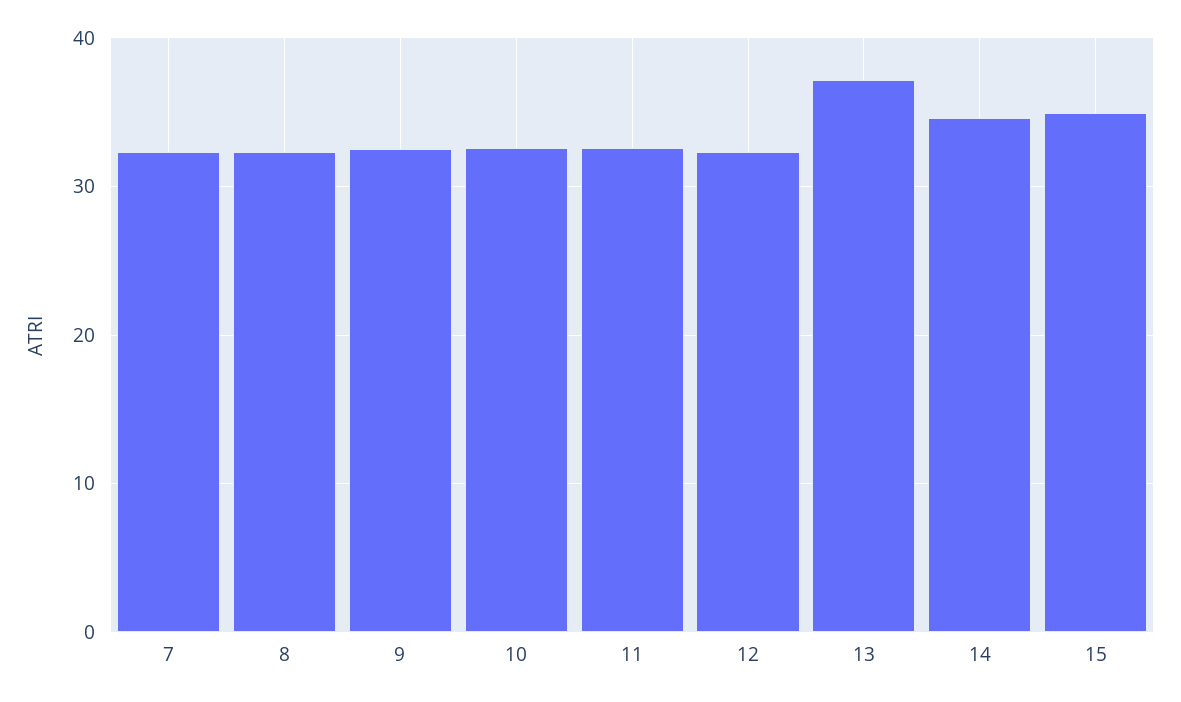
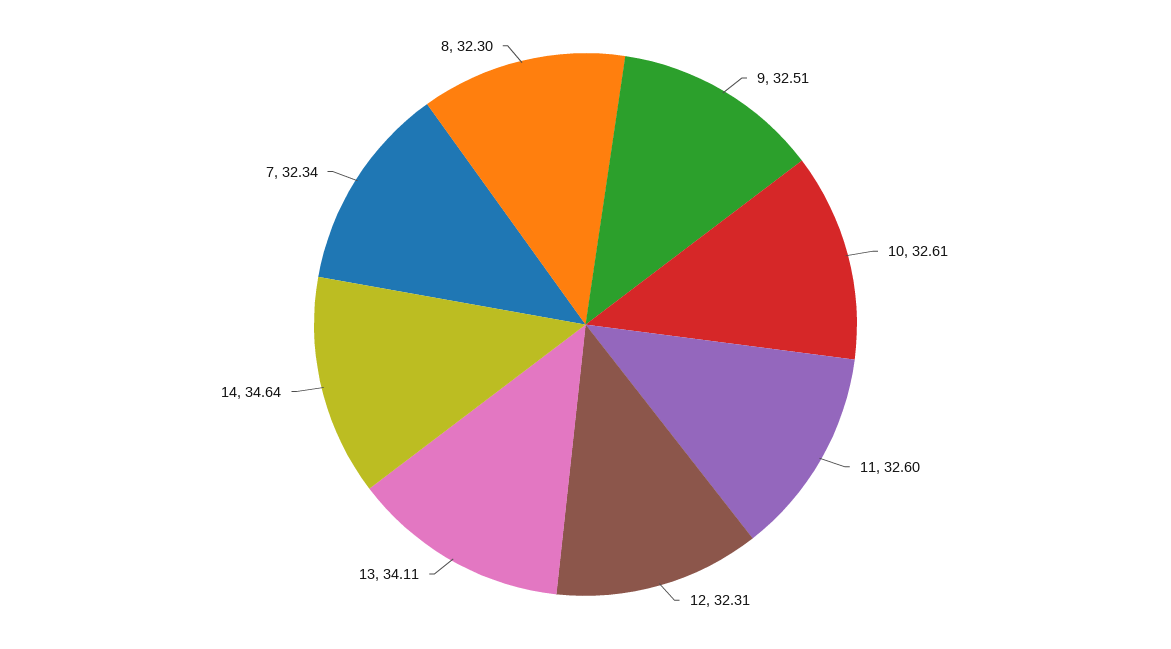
13: 37 -> 34.11
15: 35 -> none

